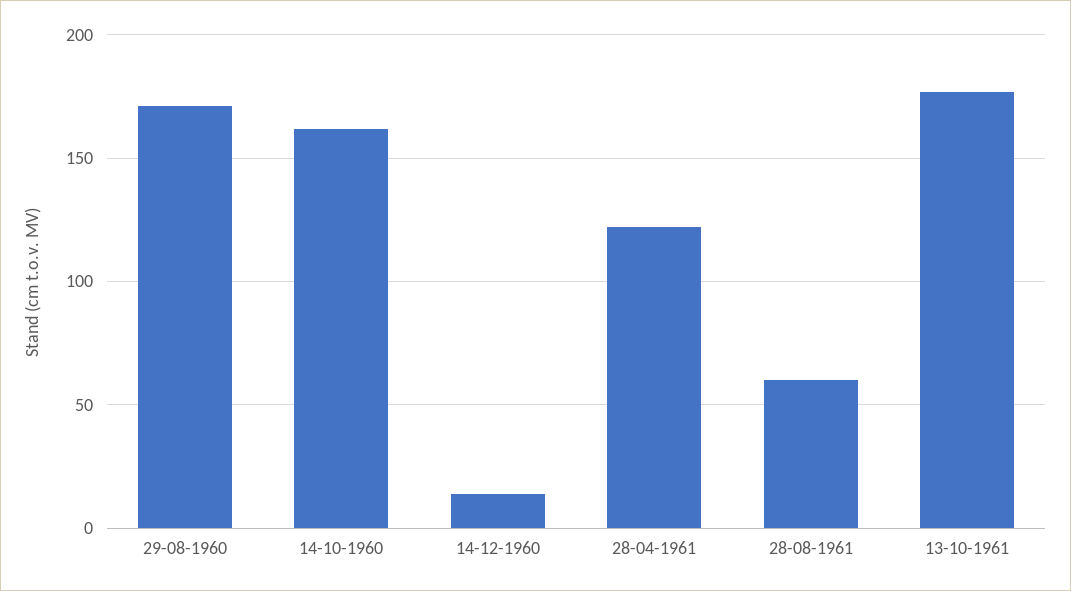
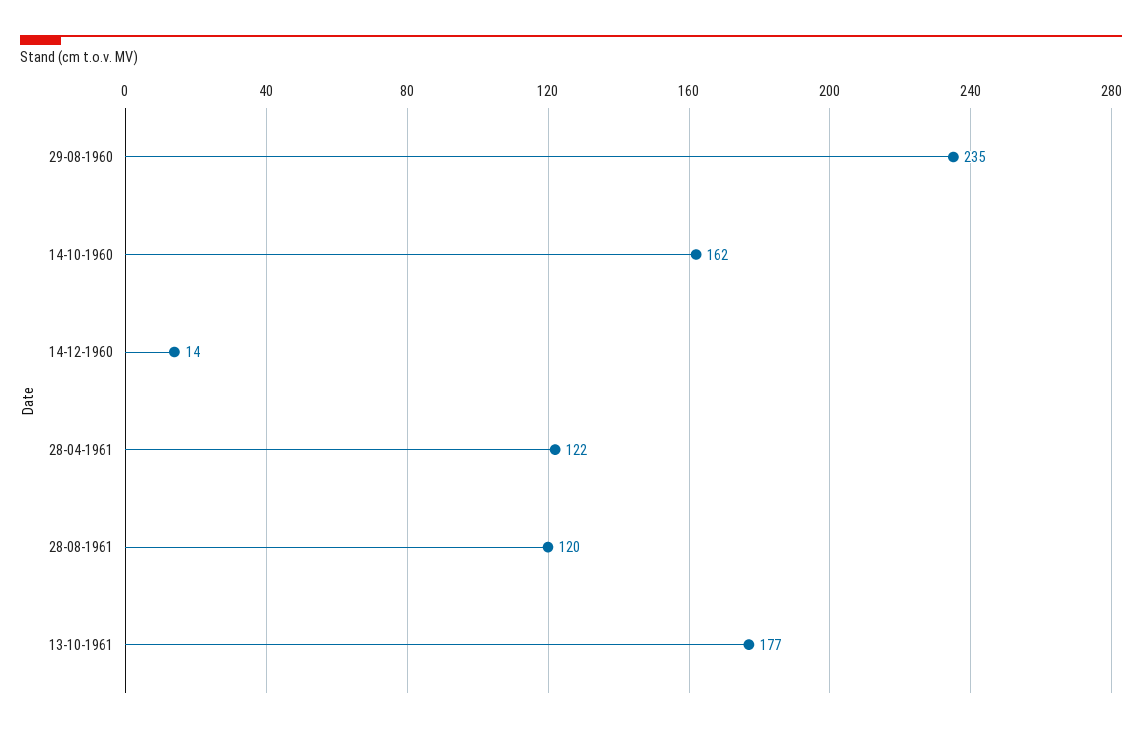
29-08-1960: 170 -> 235
28-08-1961: 60 -> 120

